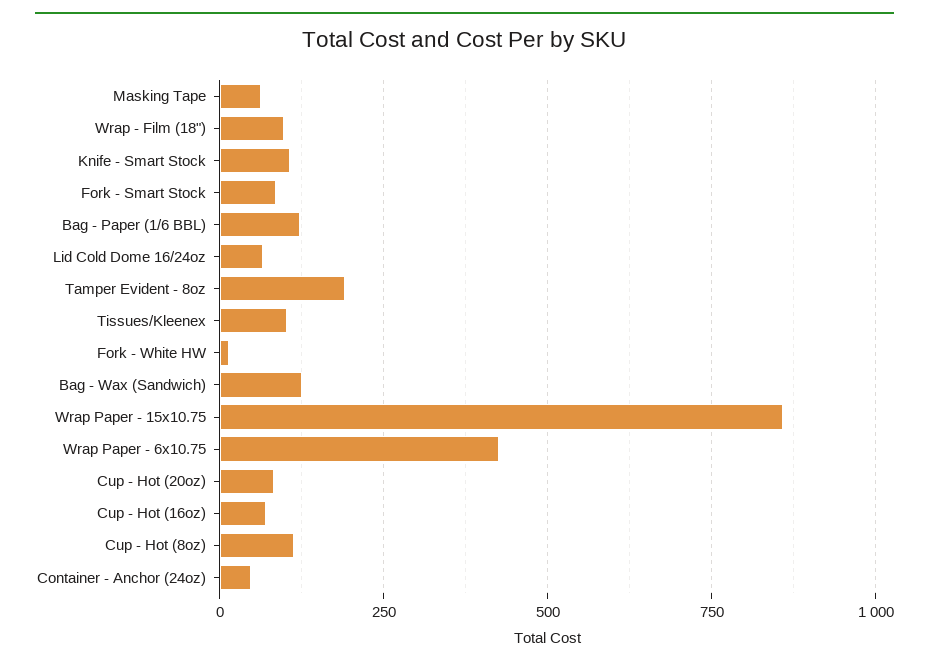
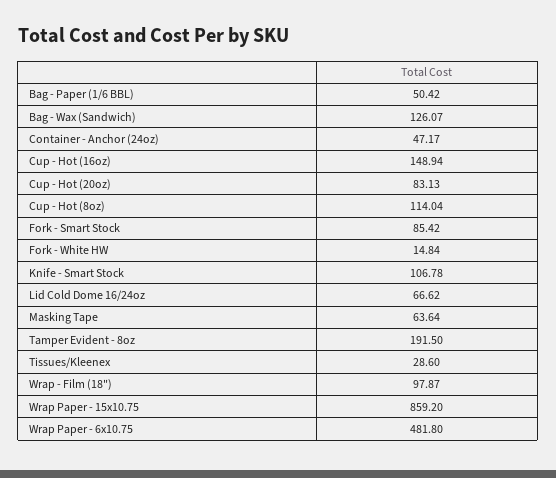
Bag - Paper (1/6 BBL): 125 -> 50.42
Tissues/Kleenex: 100 -> 28.6
Wrap Paper - 6x10.75: 425 -> 481.8
Cup - Hot (16oz): 75 -> 148.94

